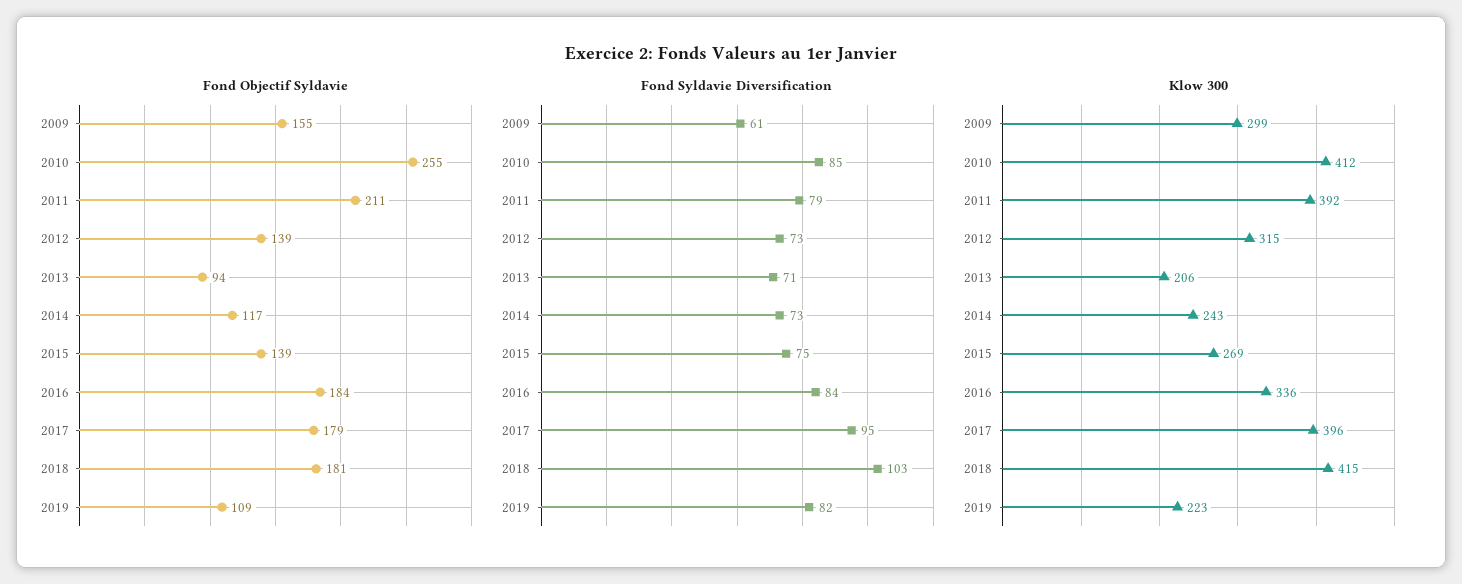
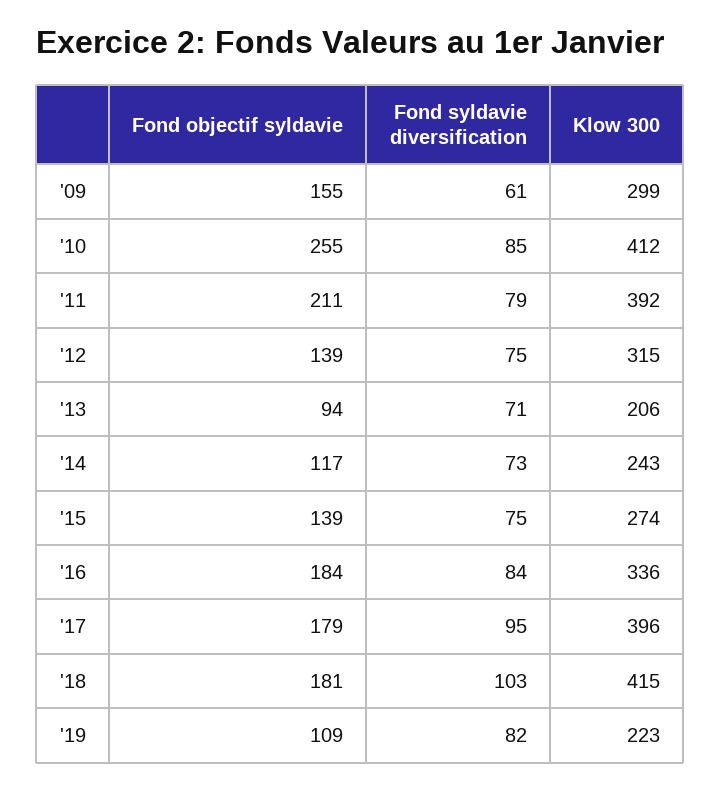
Fond Syldavie Diversification, 2012: 73 -> 75
Klow 300, 2015: 269 -> 274

